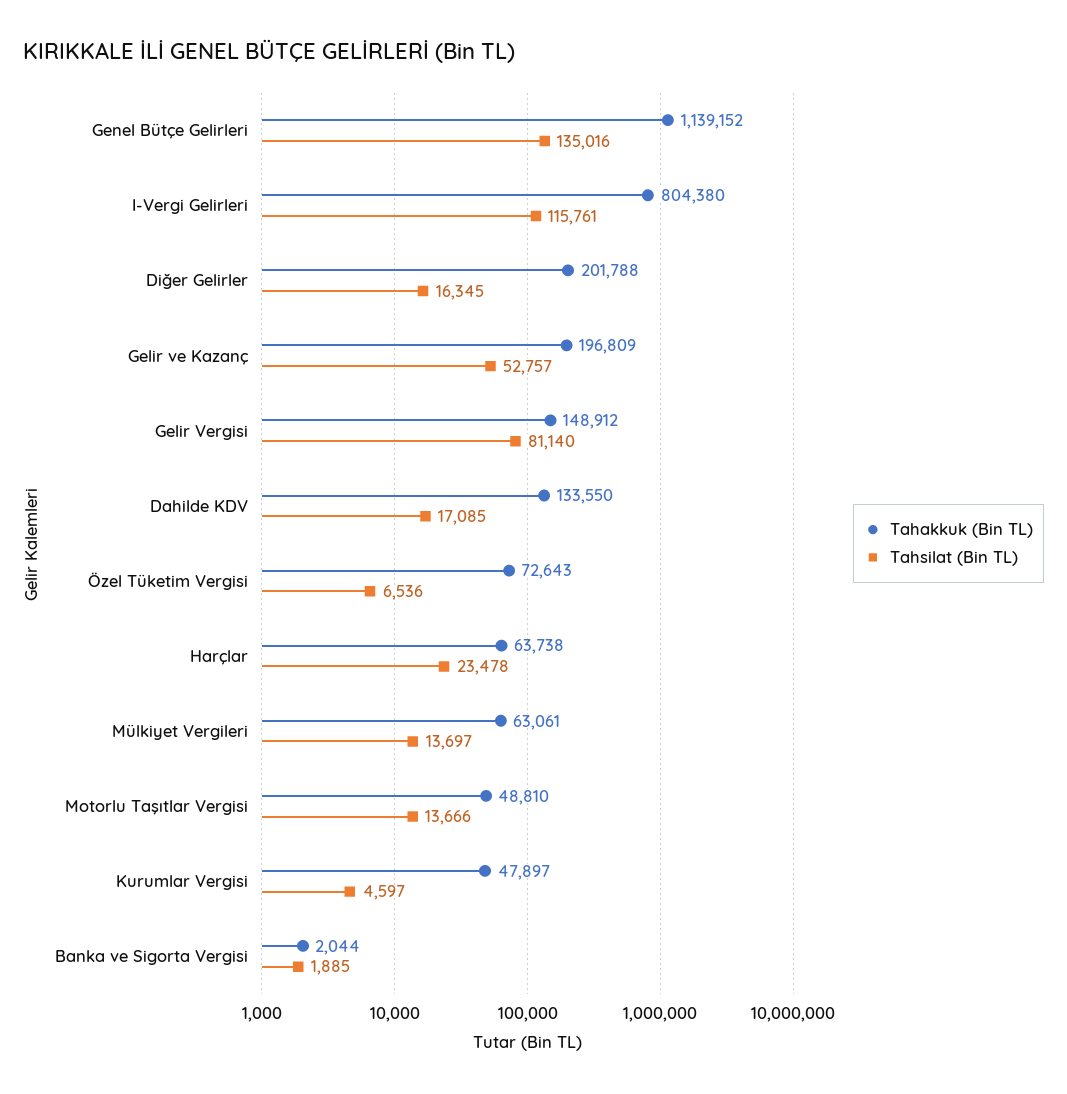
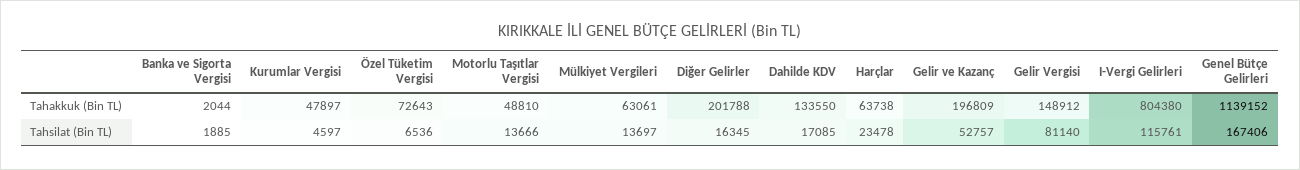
Tahsilat (Bin TL), Genel Bütçe Gelirleri: 135016 -> 167406

